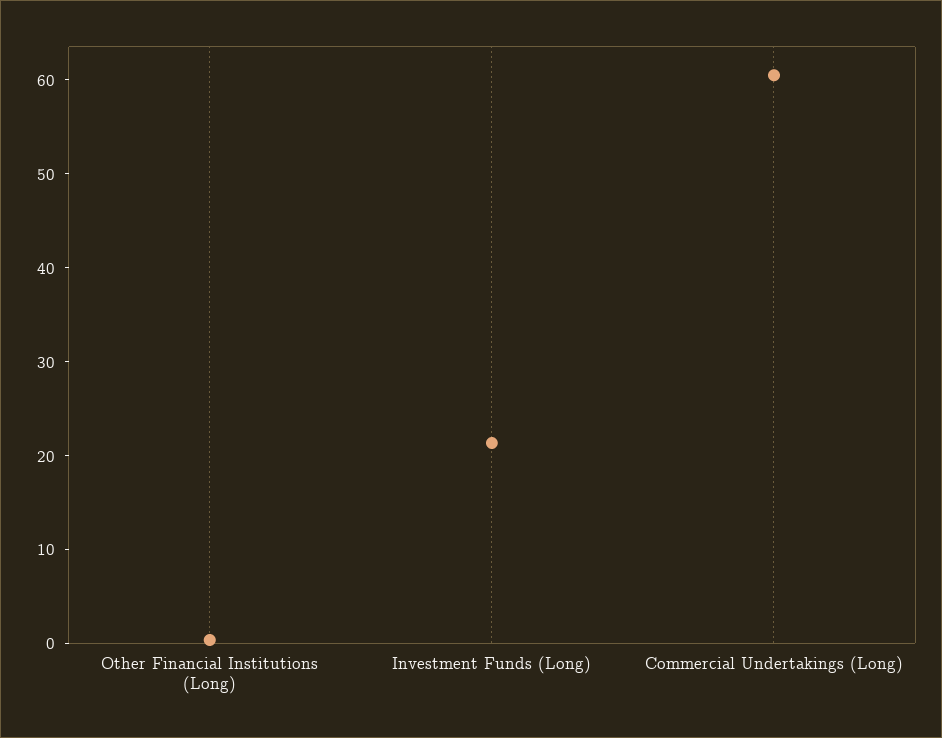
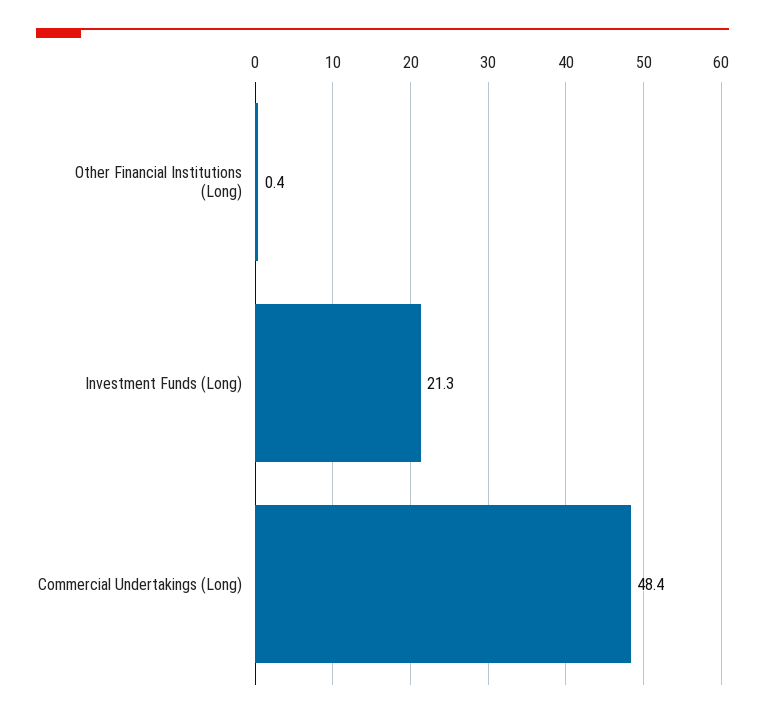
Commercial Undertakings (Long): 60 -> 48.4

